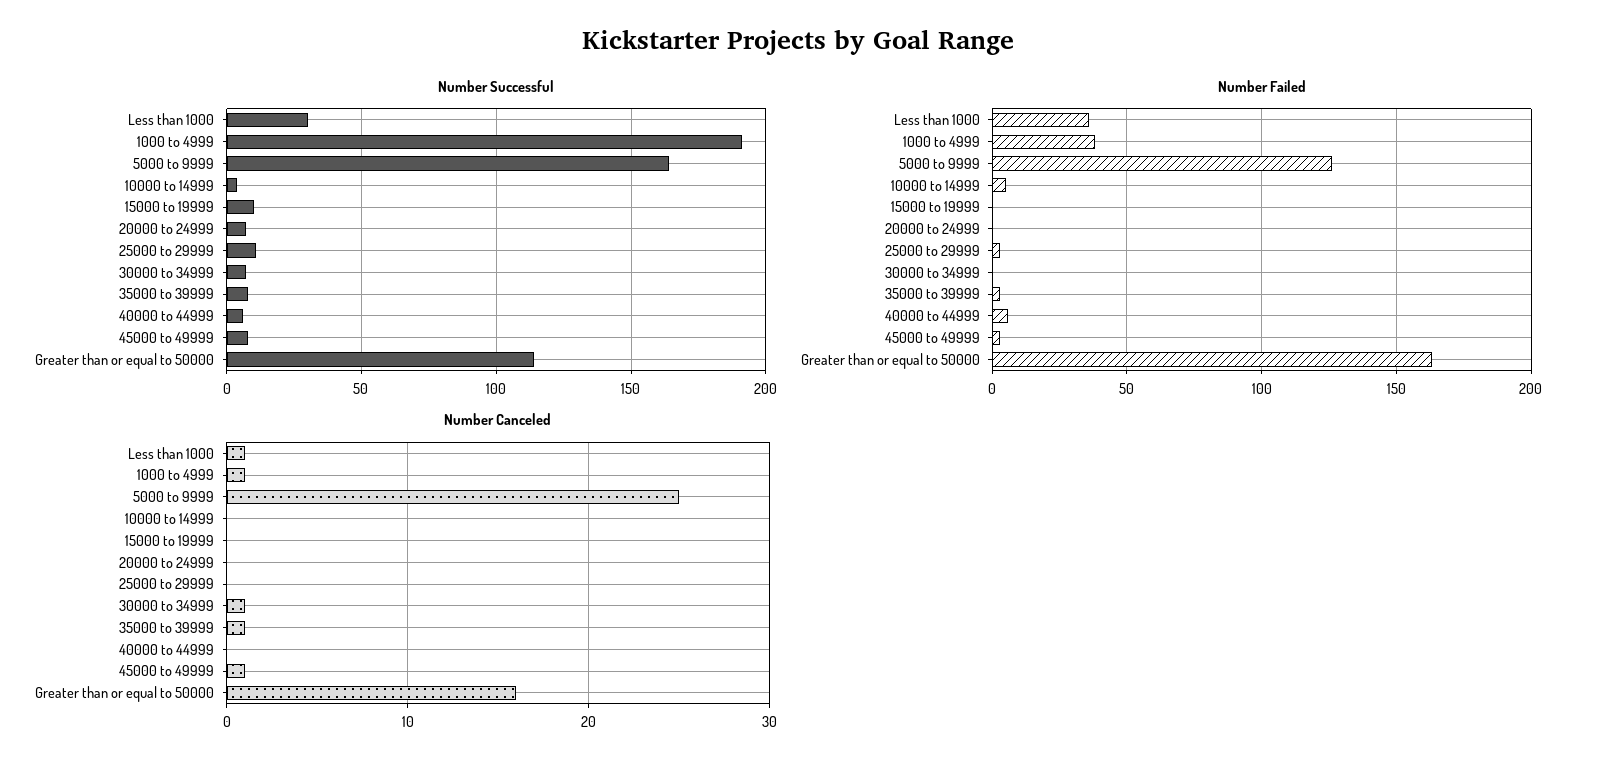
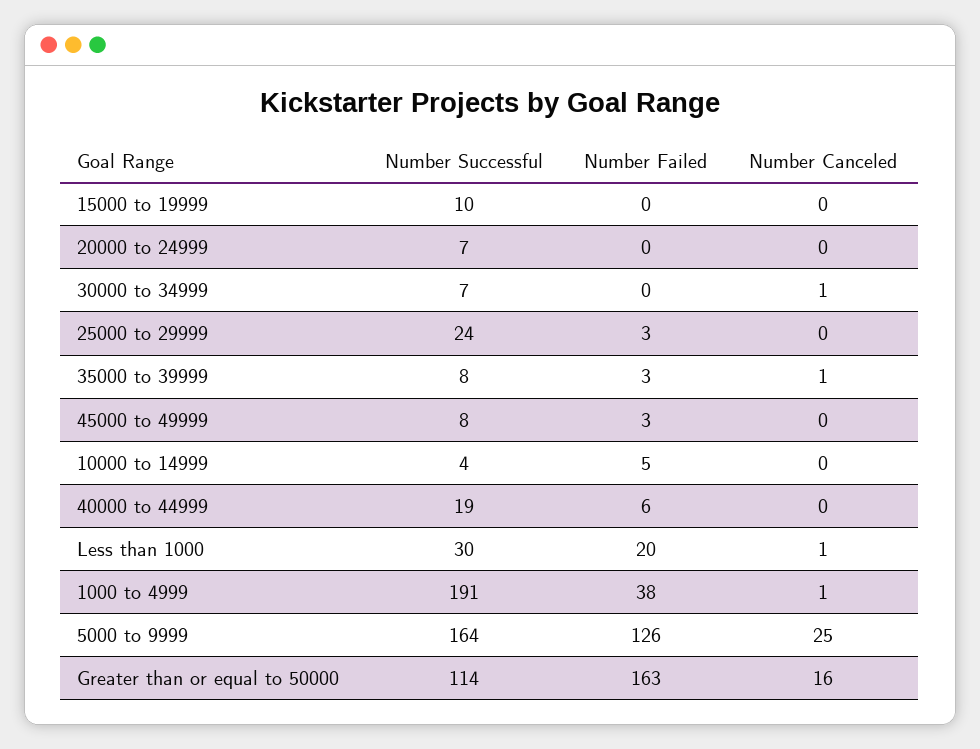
Number Successful, 25000 to 29999: 10 -> 24
Number Successful, 40000 to 44999: 5 -> 19
Number Failed, Less than 1000: 35 -> 20
Number Canceled, 45000 to 49999: 1 -> 0

